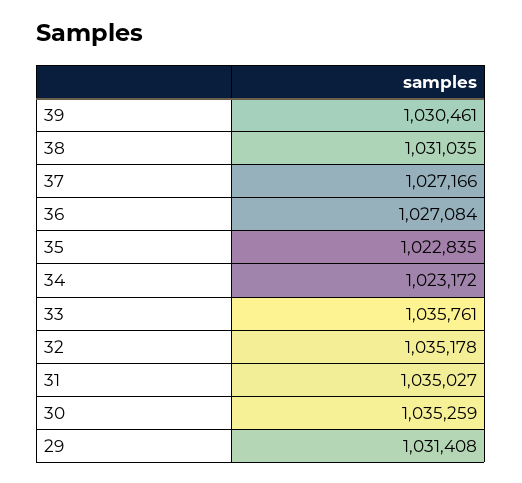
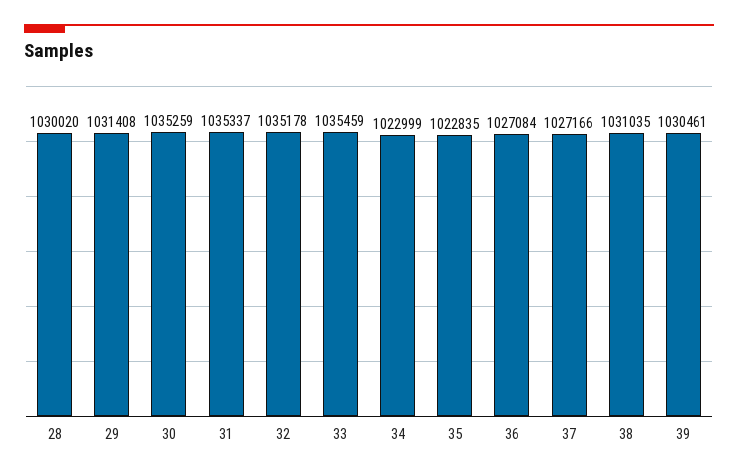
34: 1023172 -> 1022999
33: 1035761 -> 1035459
31: 1035027 -> 1035337
28: none -> 1030020

